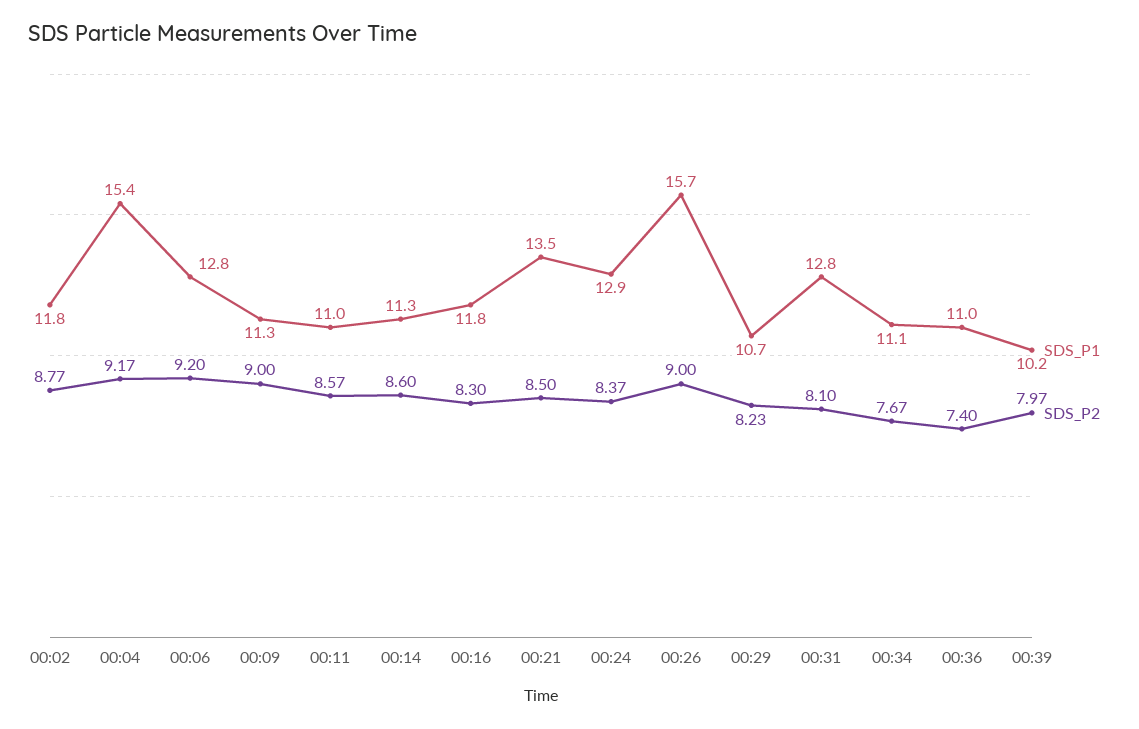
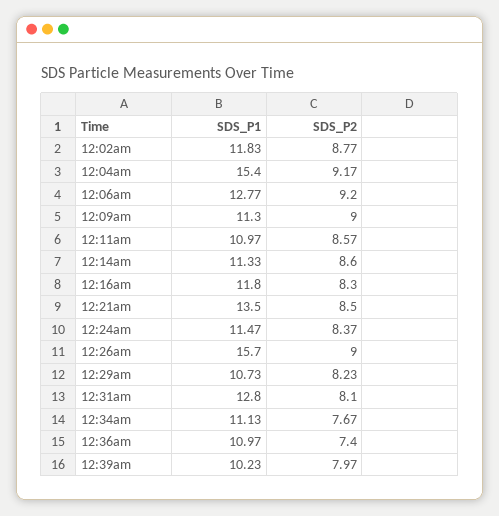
SDS_P1, 00:24: 12.9 -> 11.47

